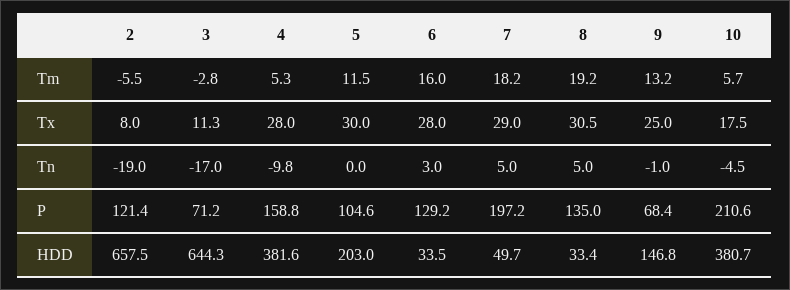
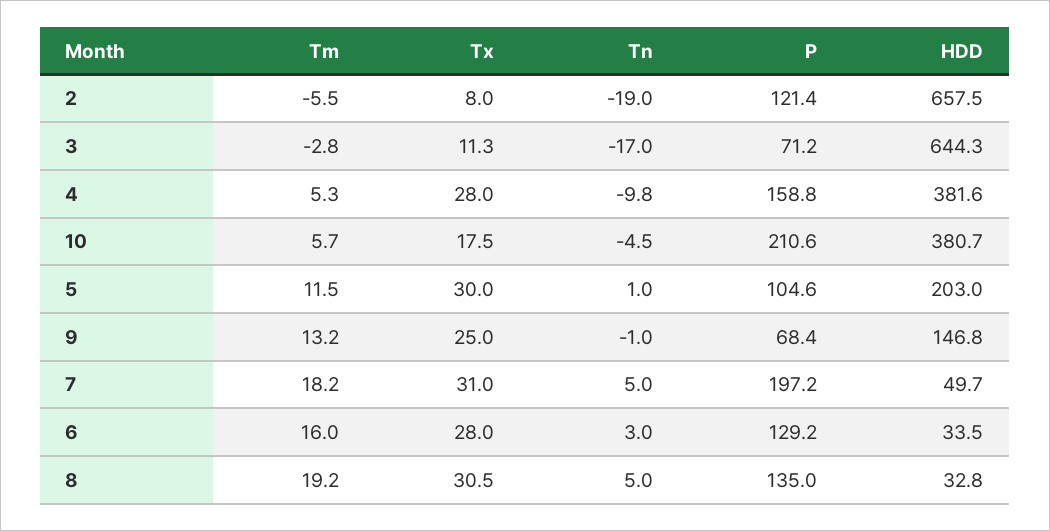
7, Tx: 29 -> 31
5, Tn: 0 -> 1
8, HDD: 33.4 -> 32.8

